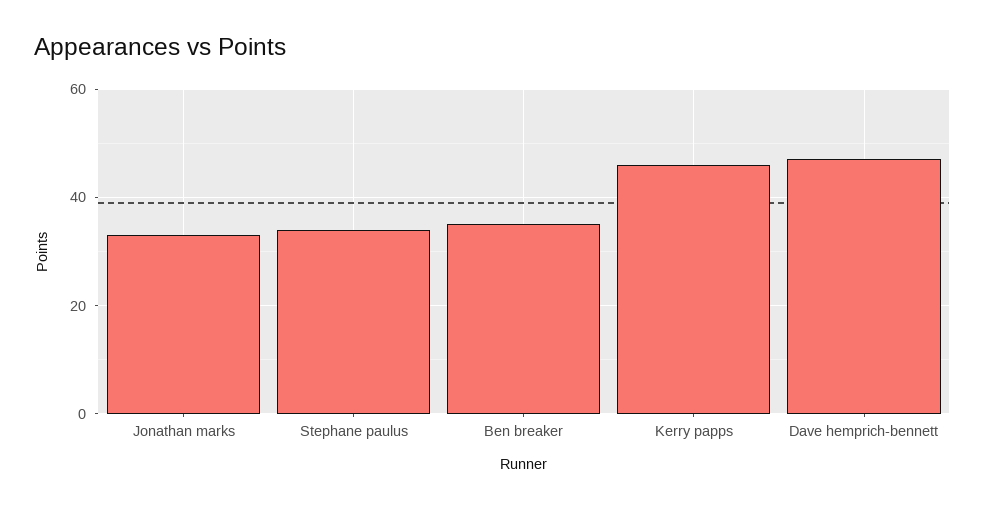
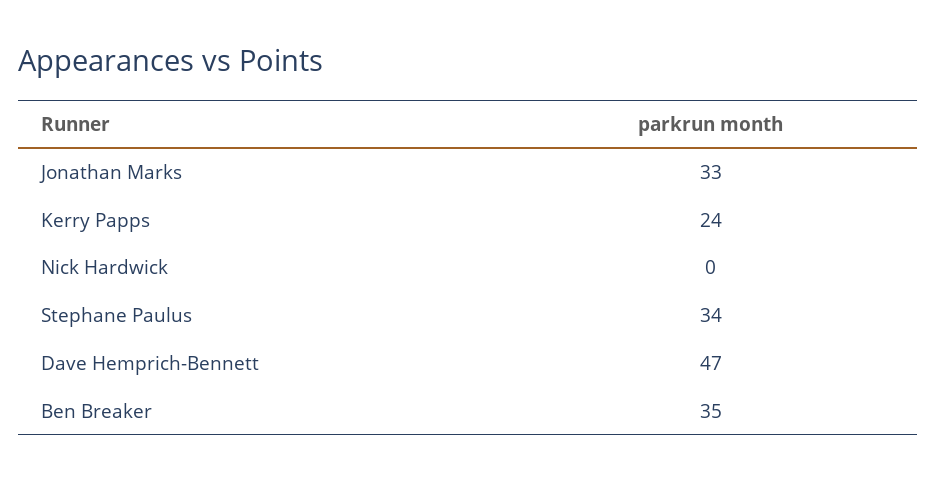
Kerry papps: 45 -> 24
Nick Hardwick: none -> 0

